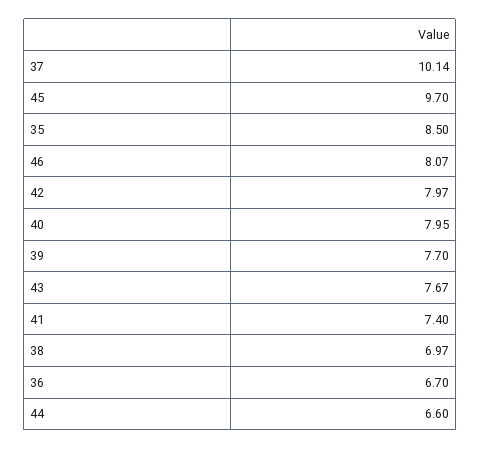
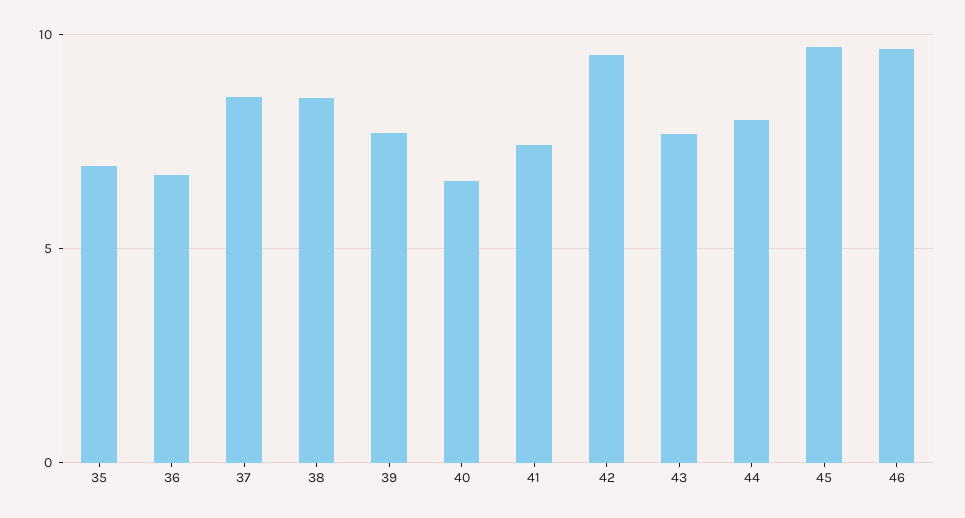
37: 10.14 -> 8.5
35: 8.5 -> 7
46: 8.07 -> 9.5
42: 7.97 -> 9.5
40: 7.95 -> 6.5
38: 6.97 -> 8.5
44: 6.6 -> 8

